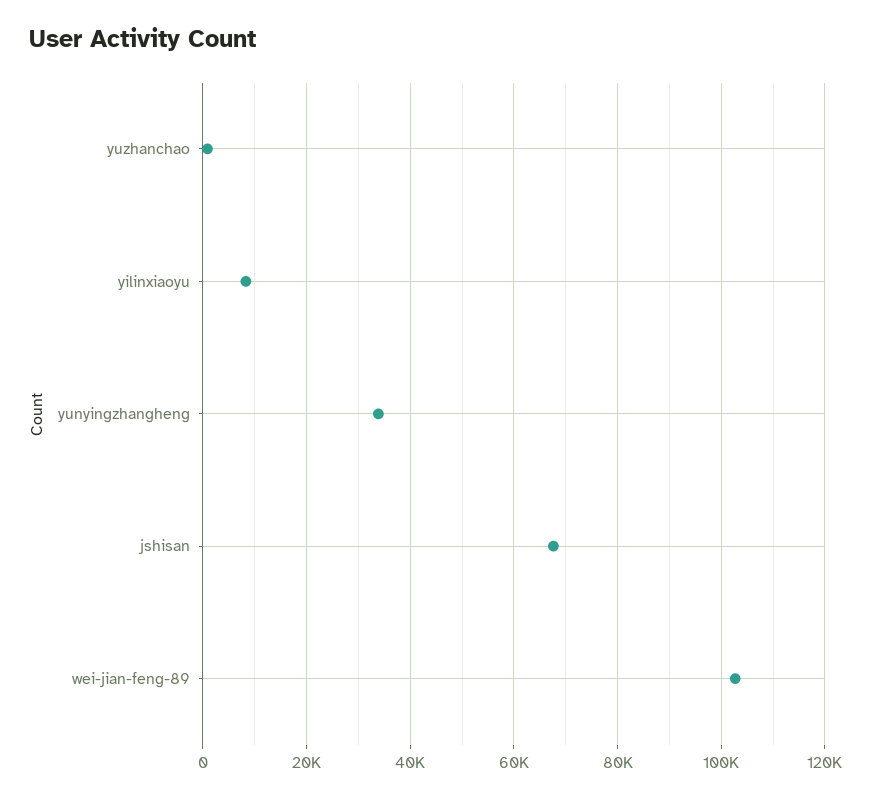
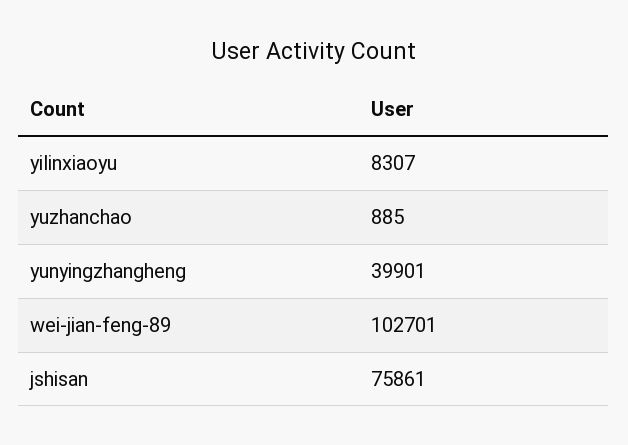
yunyingzhangheng: 34000 -> 39901
jshisan: 68000 -> 75861

